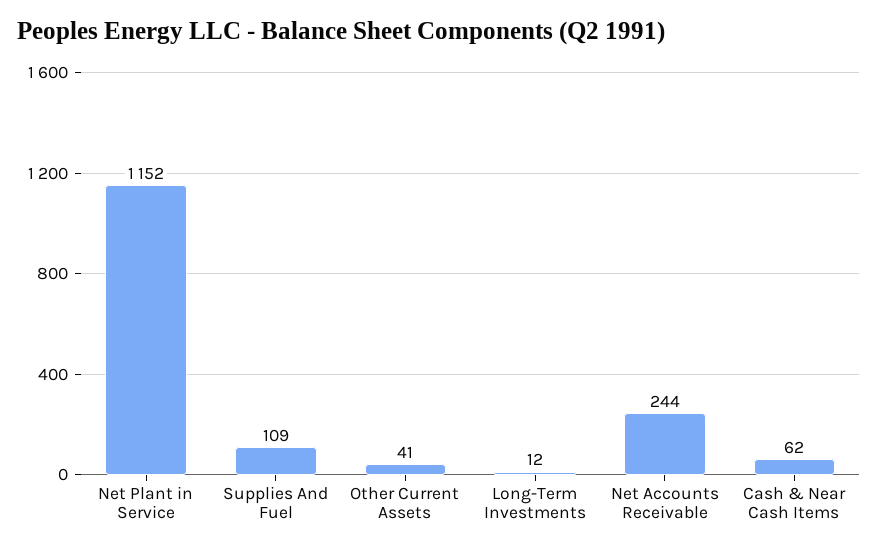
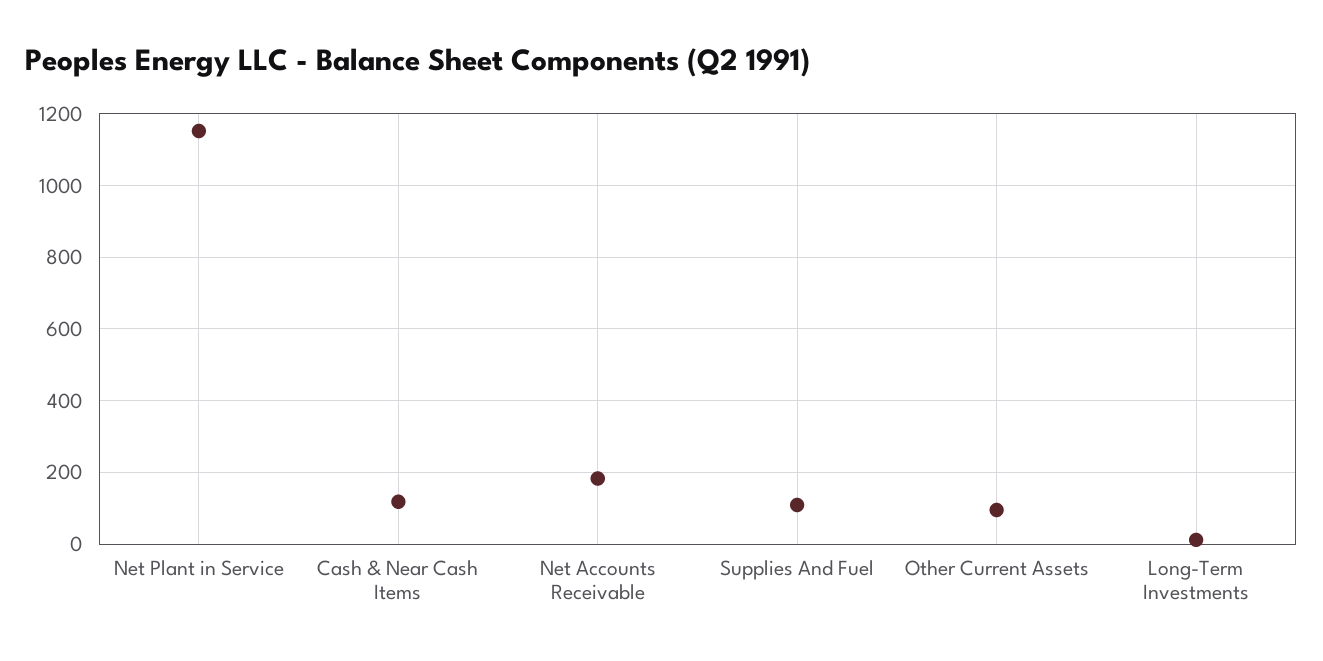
Other Current Assets: 41 -> 100
Net Accounts Receivable: 244 -> 180
Cash & Near Cash Items: 62 -> 120

